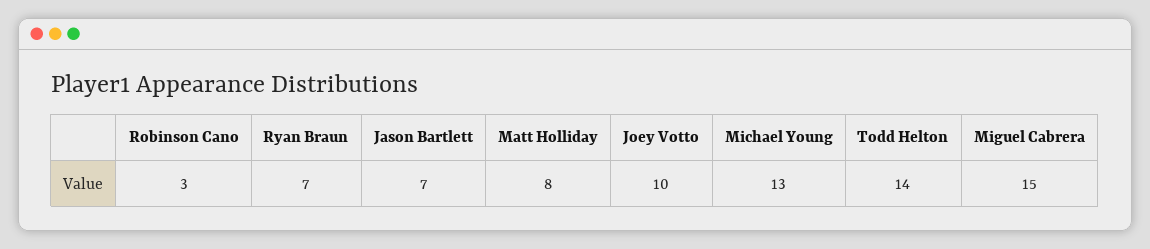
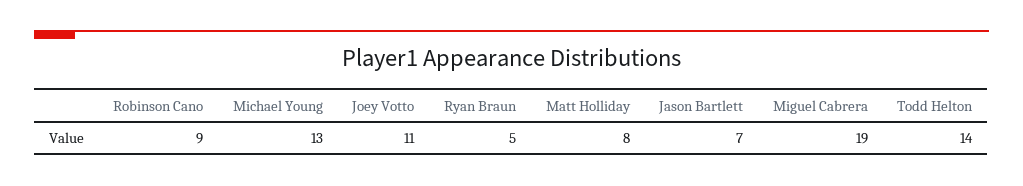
Robinson Cano: 3 -> 9
Ryan Braun: 7 -> 5
Joey Votto: 10 -> 11
Miguel Cabrera: 15 -> 19

